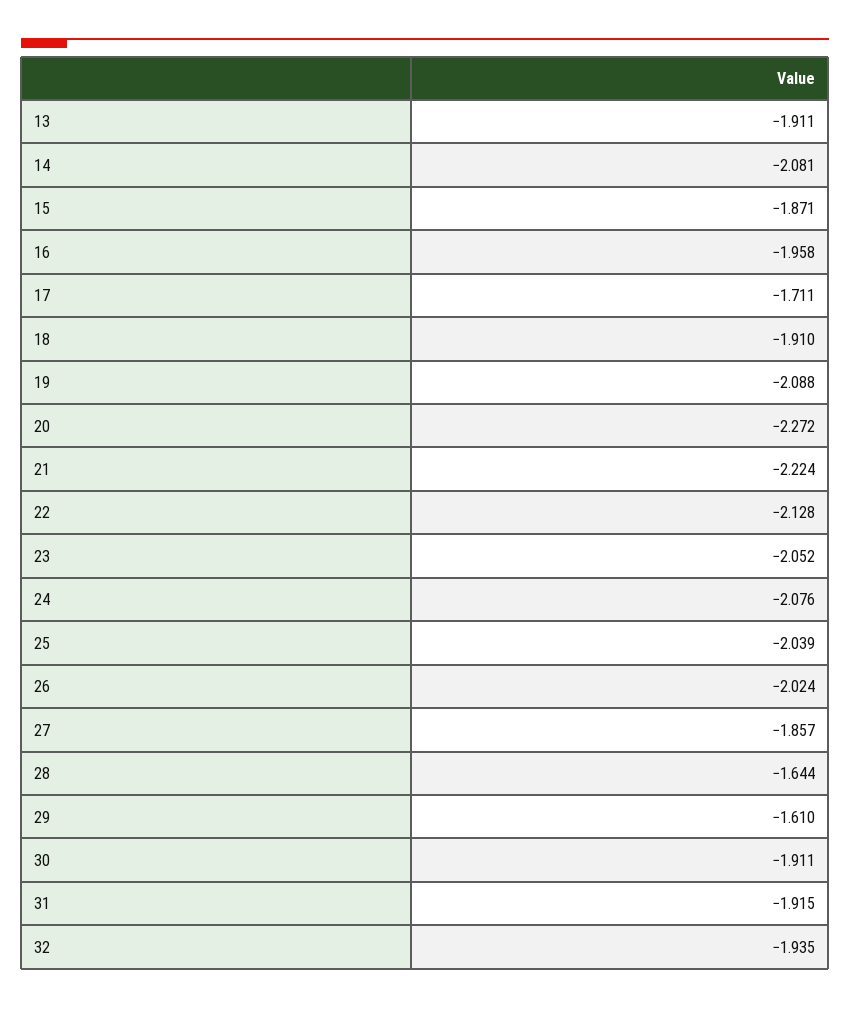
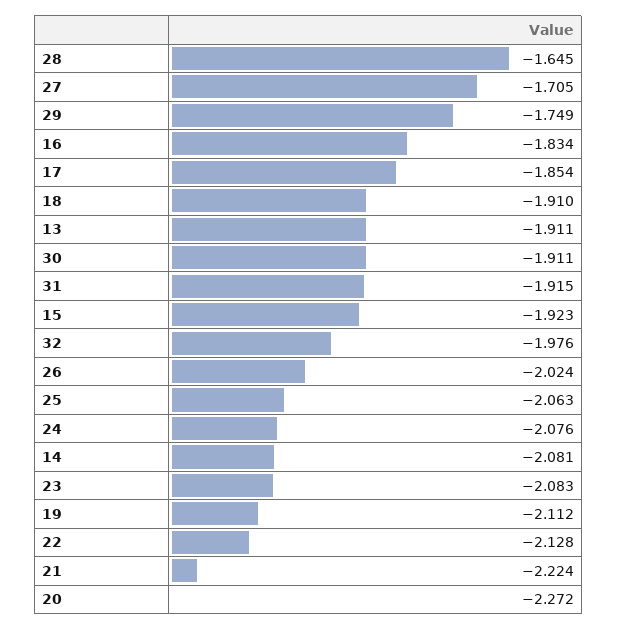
15: -1.871 -> -1.923
16: -1.958 -> -1.834
17: -1.711 -> -1.854
19: -2.088 -> -2.112
23: -2.052 -> -2.083
25: -2.039 -> -2.063
27: -1.857 -> -1.705
28: -1.644 -> -1.645
29: -1.61 -> -1.749
32: -1.935 -> -1.976

